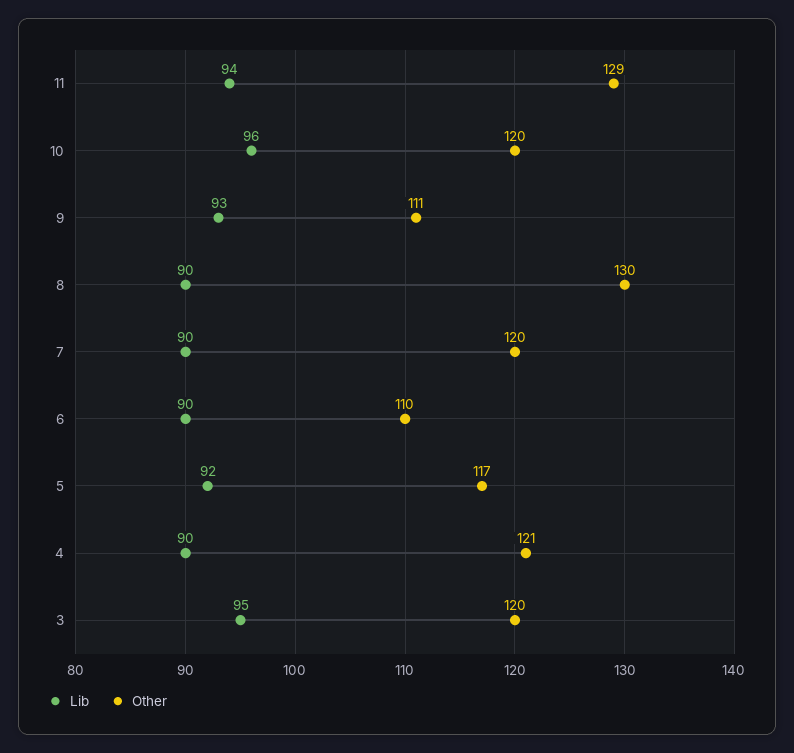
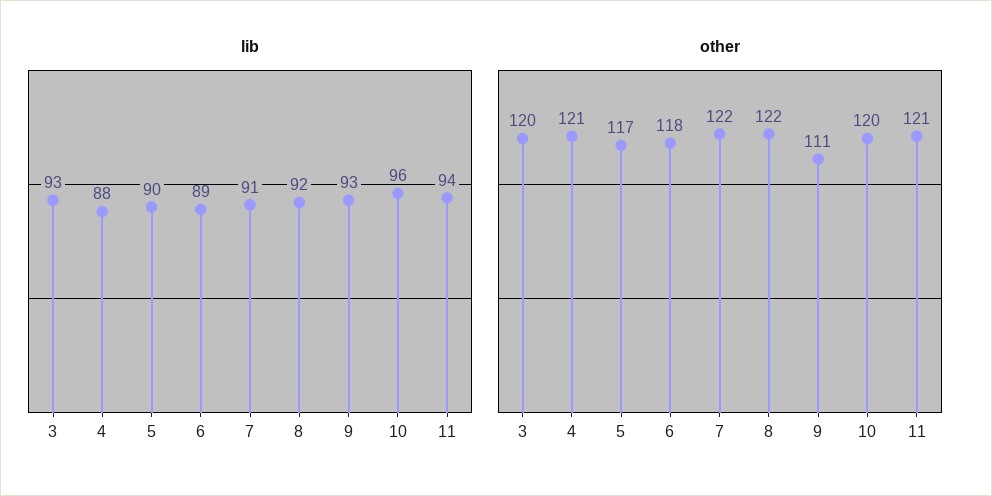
Other, 11: 129 -> 121
Lib, 8: 90 -> 92
Other, 8: 130 -> 122
Lib, 7: 90 -> 91
Other, 7: 120 -> 122
Lib, 6: 90 -> 89
Other, 6: 110 -> 118
Lib, 5: 92 -> 90
Lib, 4: 90 -> 88
Lib, 3: 95 -> 93

